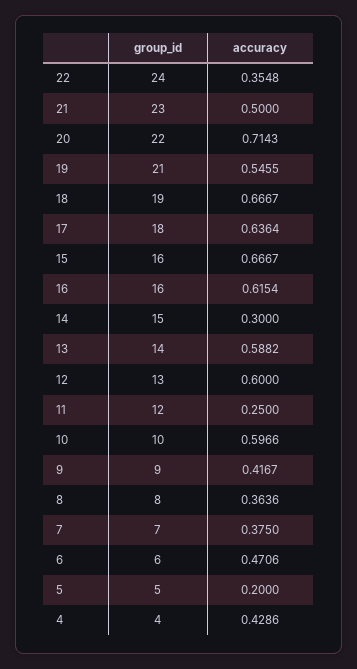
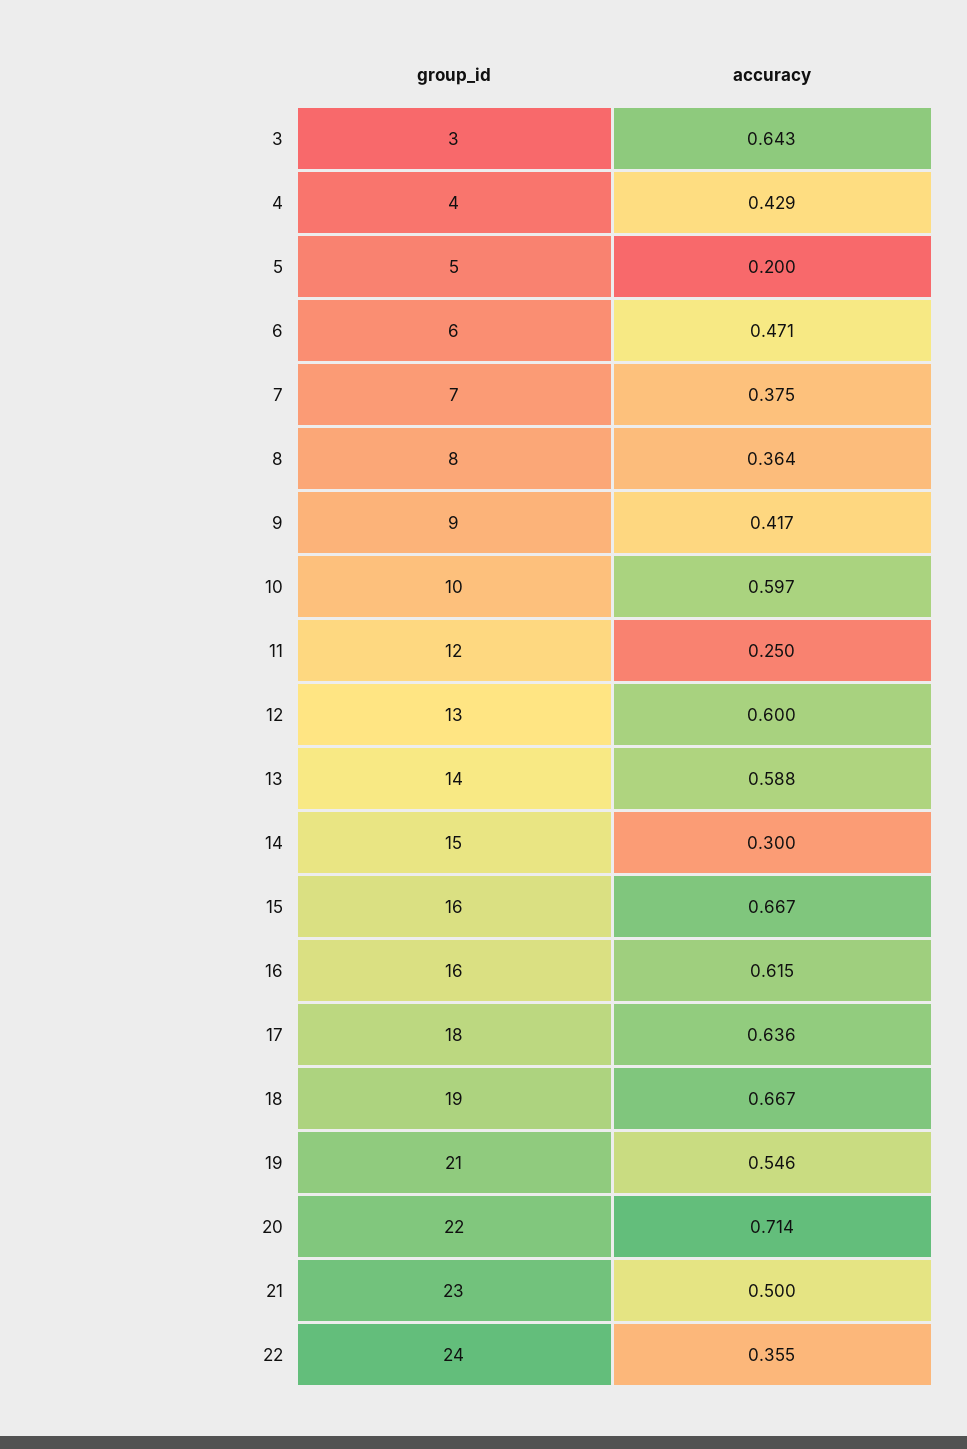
group_id, 3: none -> 3
accuracy, 3: none -> 0.643

